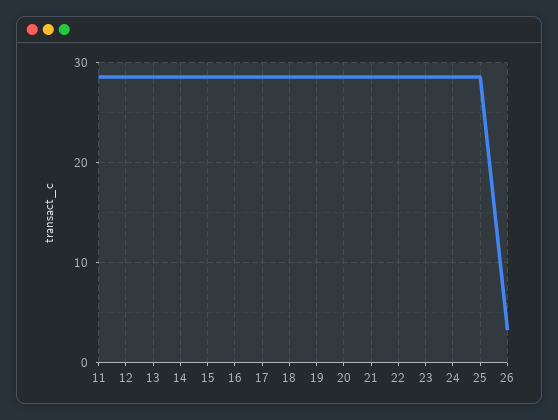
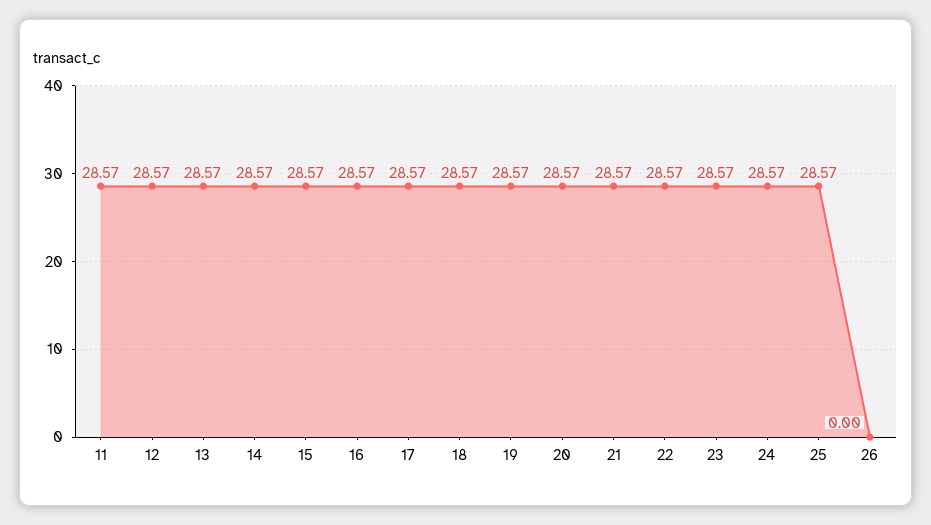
26: 3 -> 0

